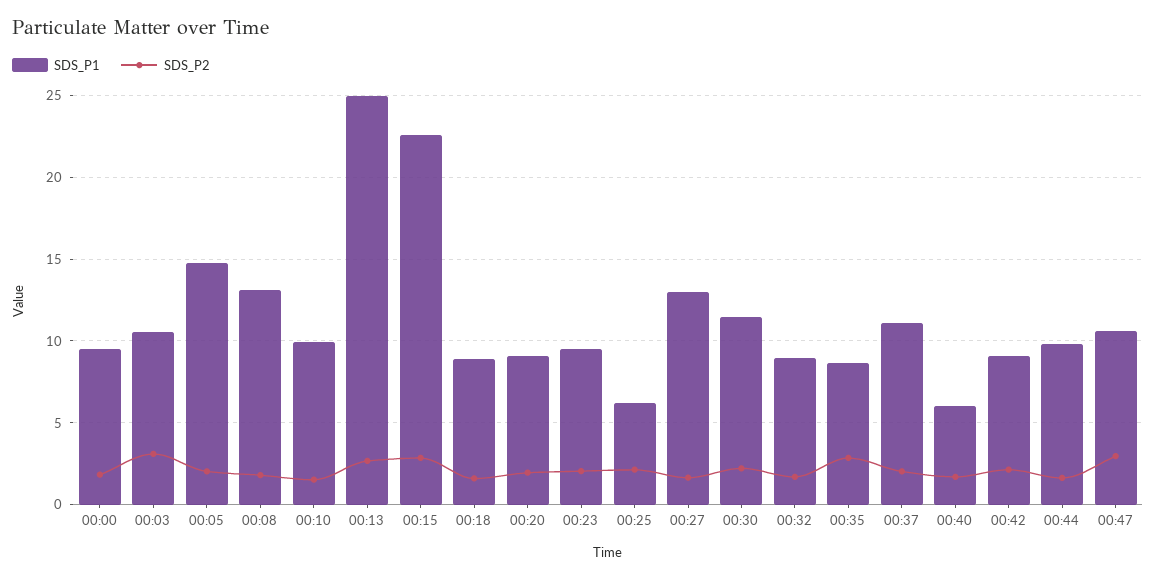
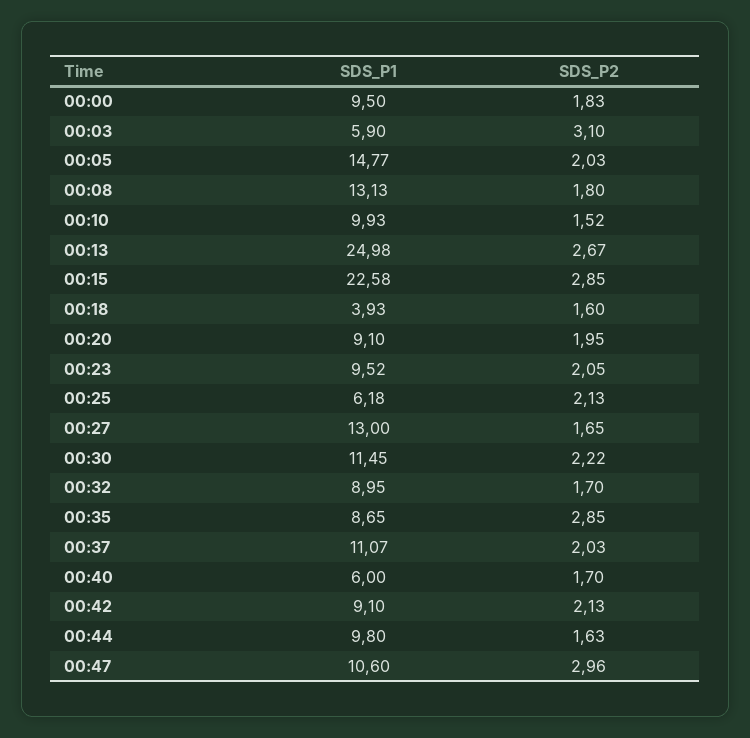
SDS_P1, 00:03: 10.5 -> 5.9
SDS_P1, 00:18: 9 -> 3.93

